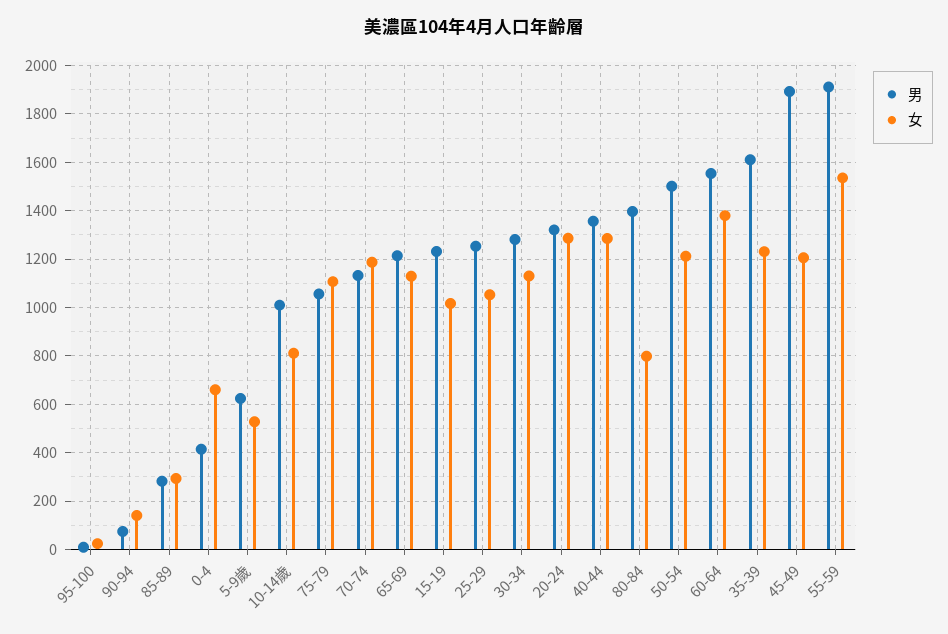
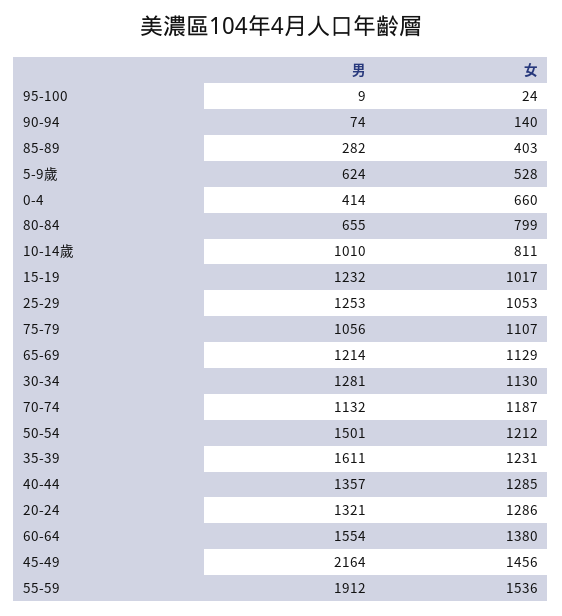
女, 85-89: 300 -> 403
男, 80-84: 1400 -> 655
男, 45-49: 1900 -> 2164
女, 45-49: 1200 -> 1456

